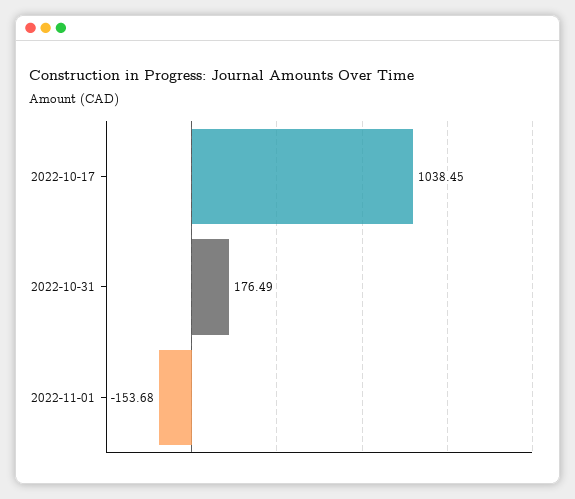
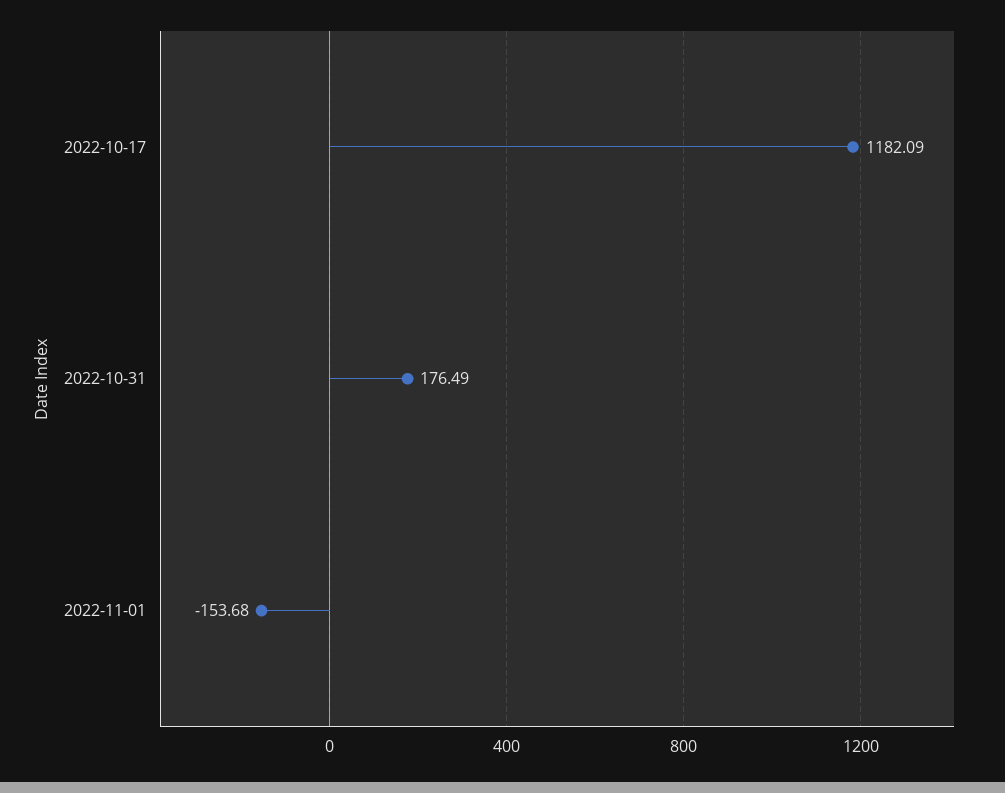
2022-10-17: 1038.45 -> 1182.09

